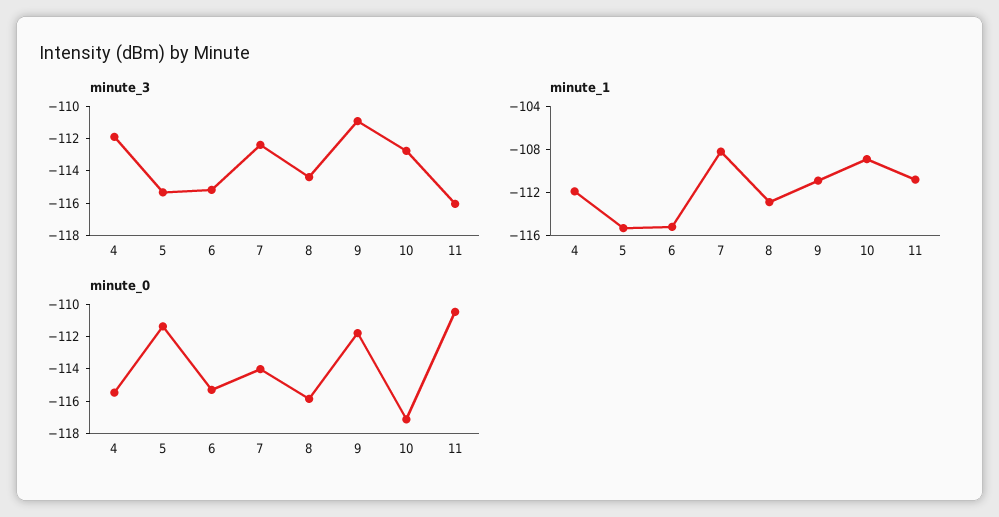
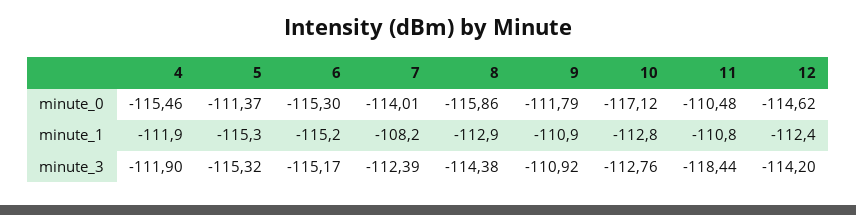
minute_3, 11: -116 -> -118.44
minute_1, 10: -109 -> -112.8
minute_0, 12: none -> -114.62
minute_1, 12: none -> -112.4
minute_3, 12: none -> -114.2

